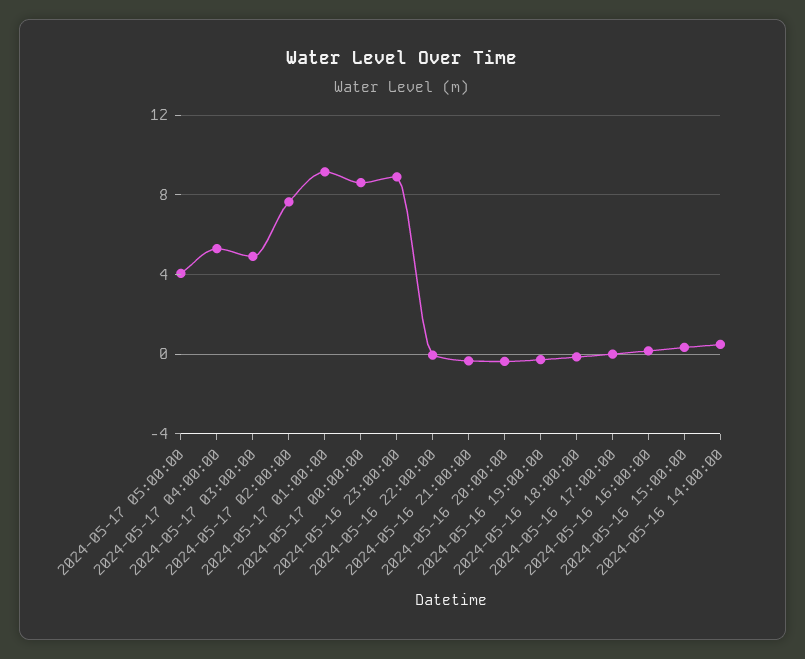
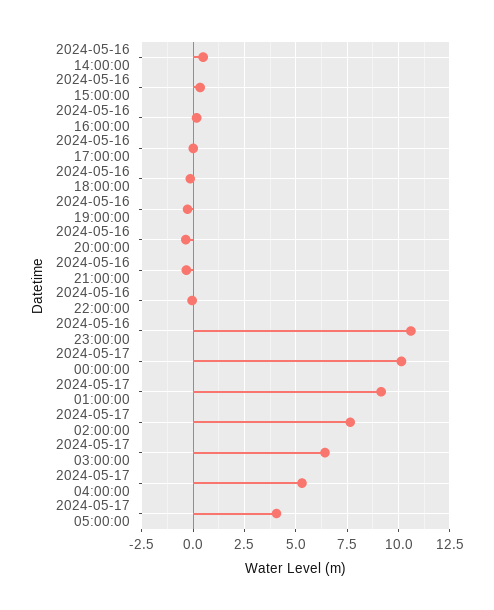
2024-05-17 03:00:00: 5 -> 6.5
2024-05-17 00:00:00: 8.5 -> 10
2024-05-16 23:00:00: 9 -> 10.5

